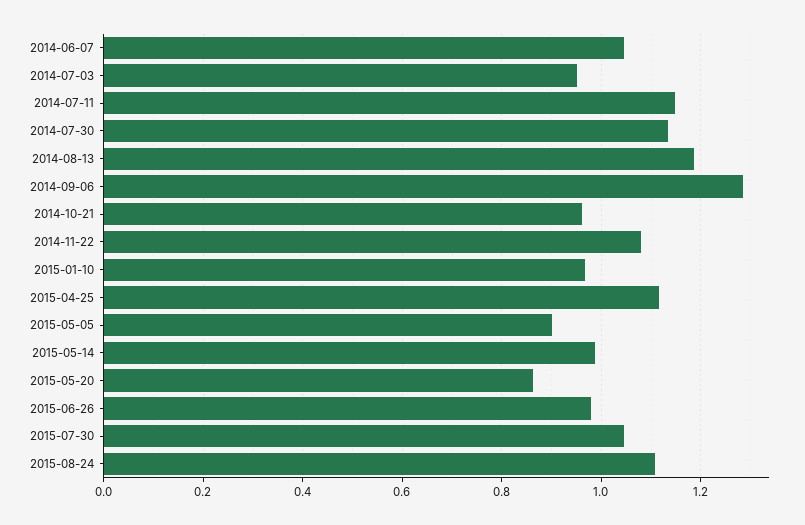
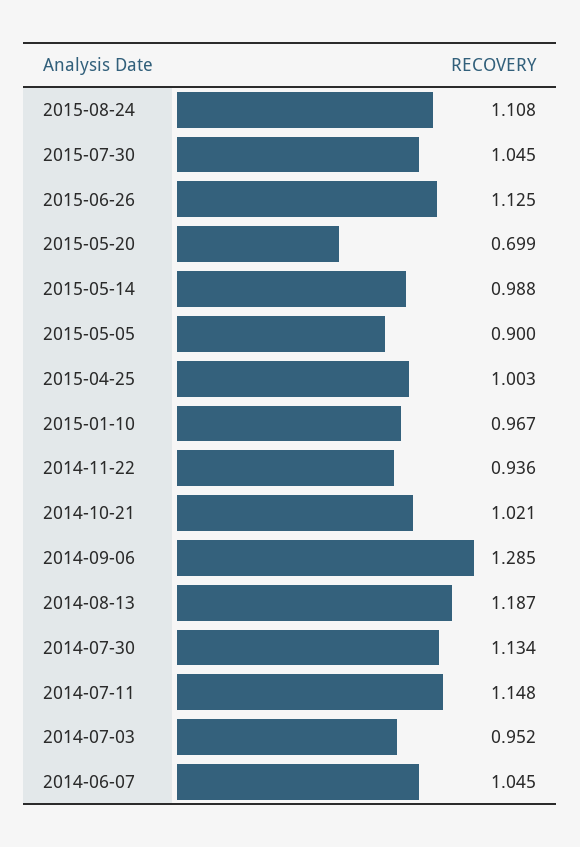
2014-10-21: 0.96 -> 1.021
2014-11-22: 1.08 -> 0.936
2015-04-25: 1.12 -> 1.003
2015-05-20: 0.86 -> 0.699
2015-06-26: 0.98 -> 1.125

